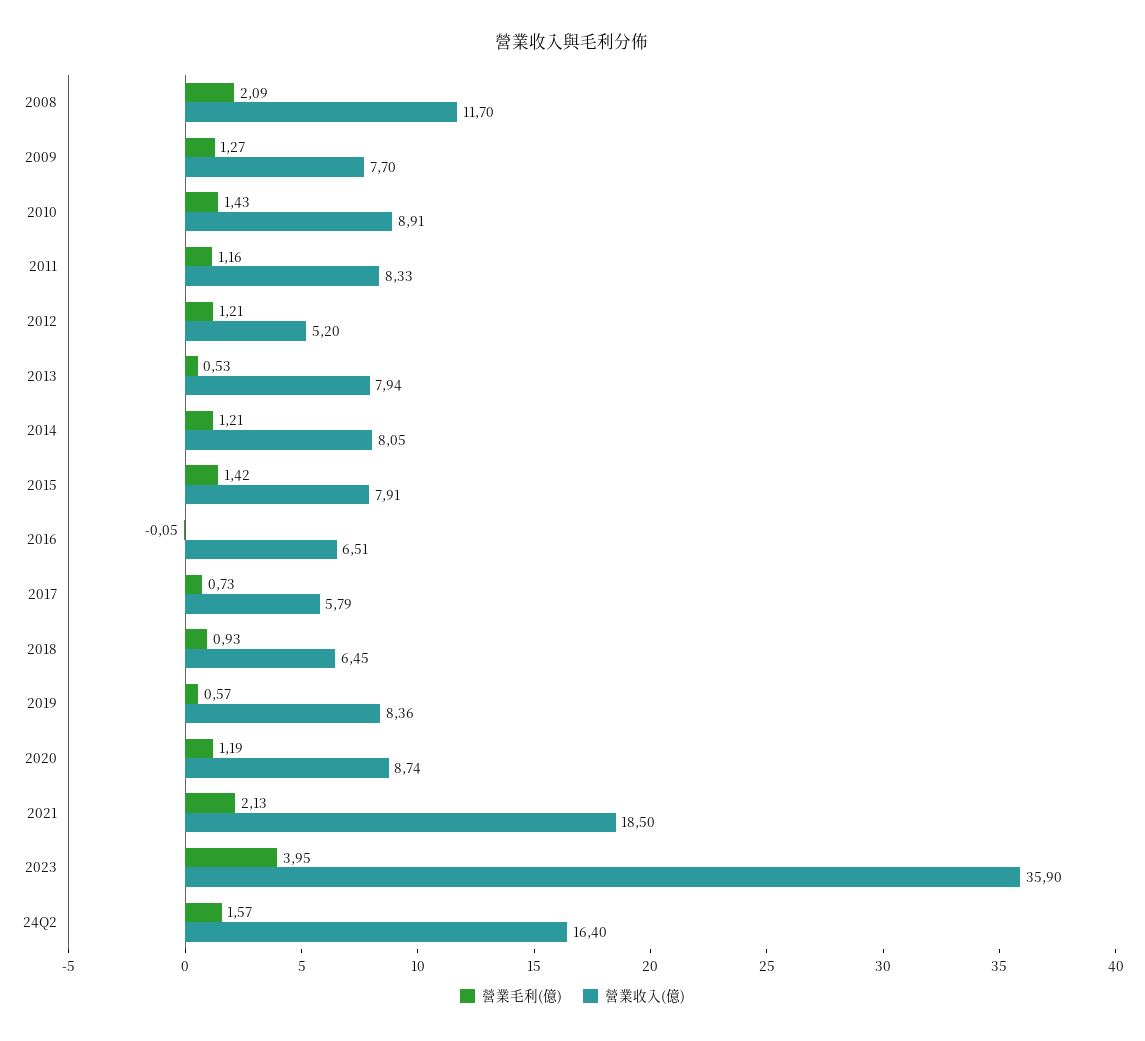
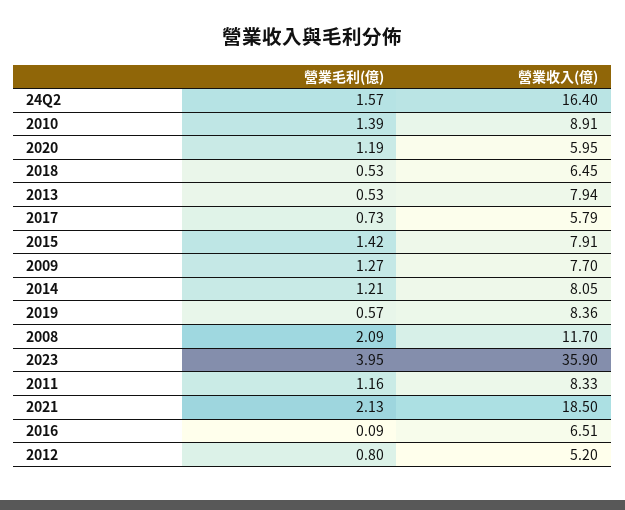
營業毛利(億), 2010: 1.43 -> 1.39
營業毛利(億), 2012: 1.21 -> 0.8
營業毛利(億), 2016: -0.05 -> 0.09
營業毛利(億), 2018: 0.93 -> 0.53
營業收入(億), 2020: 8.74 -> 5.95

